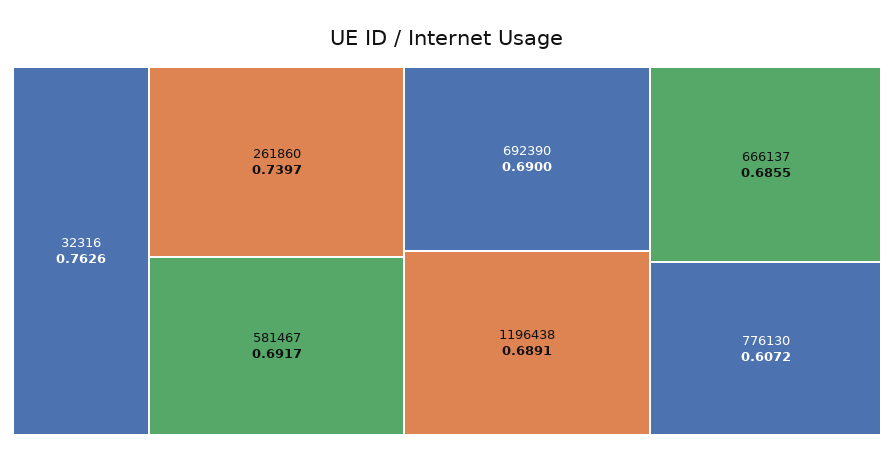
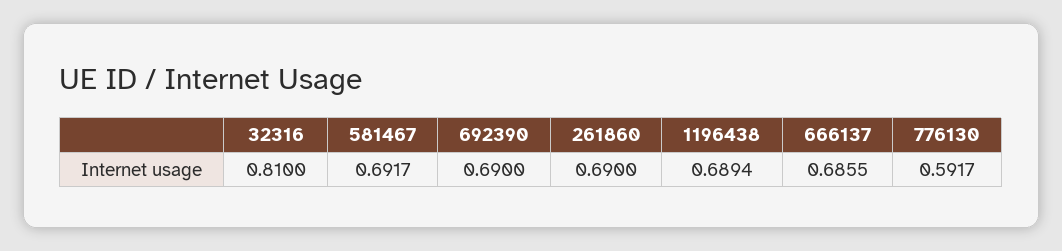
32316: 0.7626 -> 0.81
261860: 0.7397 -> 0.69
1196438: 0.6891 -> 0.6894
776130: 0.6072 -> 0.5917

